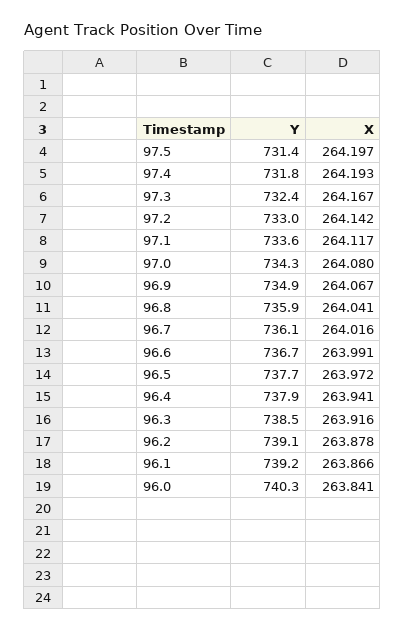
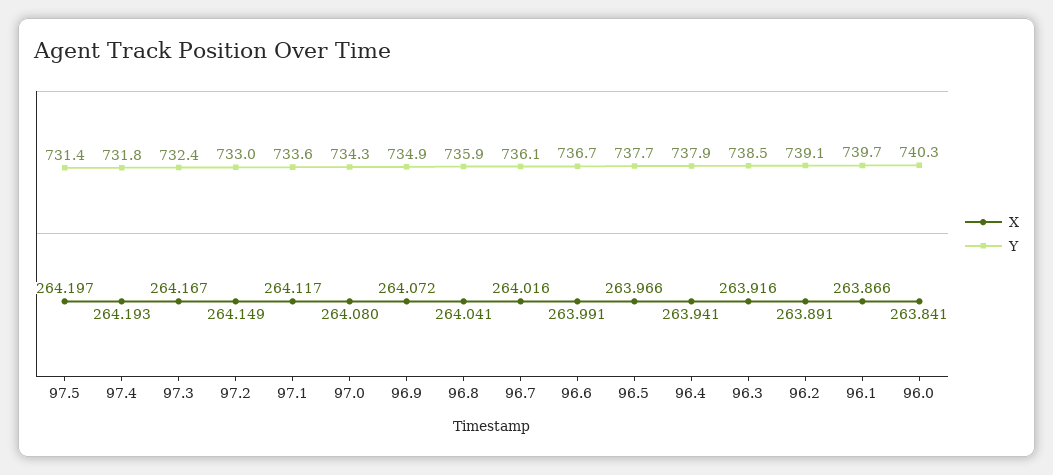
X, 97.2: 264.142 -> 264.149
X, 96.9: 264.067 -> 264.072
X, 96.5: 263.972 -> 263.966
X, 96.2: 263.878 -> 263.891
Y, 96.1: 739.2 -> 739.7

